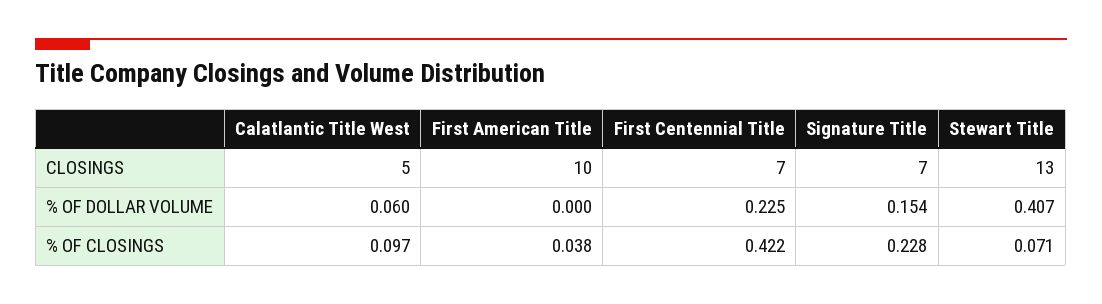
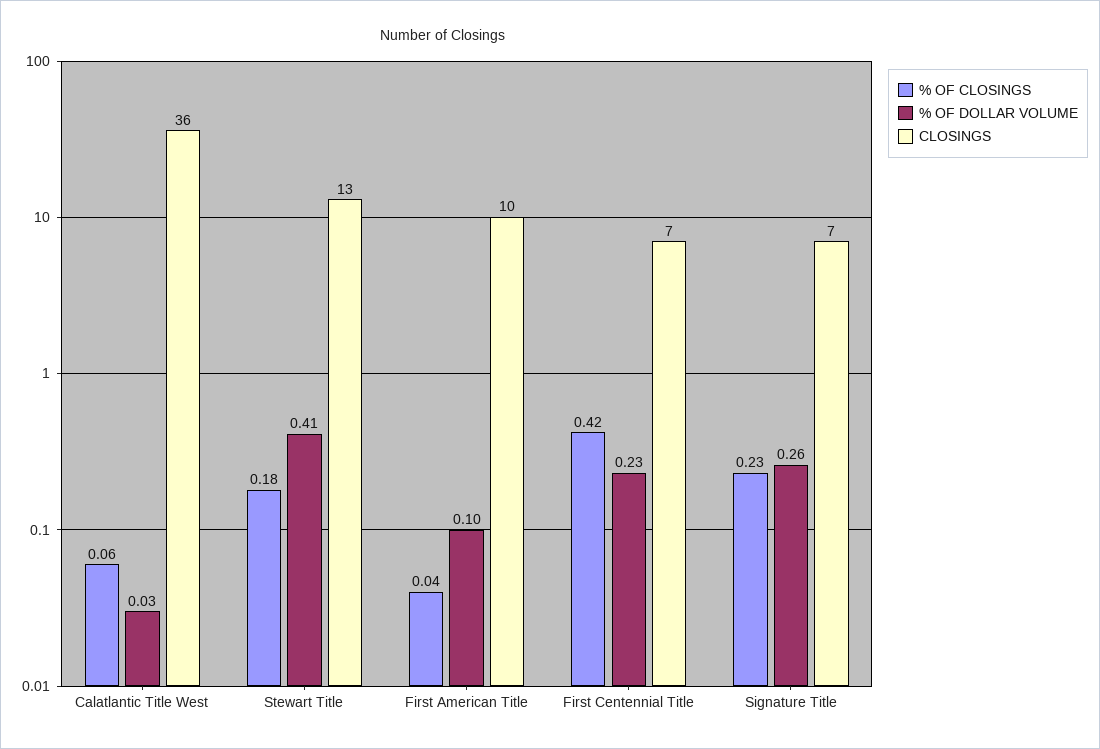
CLOSINGS, Calatlantic Title West: 5 -> 36
% OF DOLLAR VOLUME, Calatlantic Title West: 0.06 -> 0.03
% OF DOLLAR VOLUME, First American Title: 0 -> 0.1
% OF DOLLAR VOLUME, Signature Title: 0.154 -> 0.26
% OF CLOSINGS, Calatlantic Title West: 0.097 -> 0.06
% OF CLOSINGS, Stewart Title: 0.071 -> 0.18

